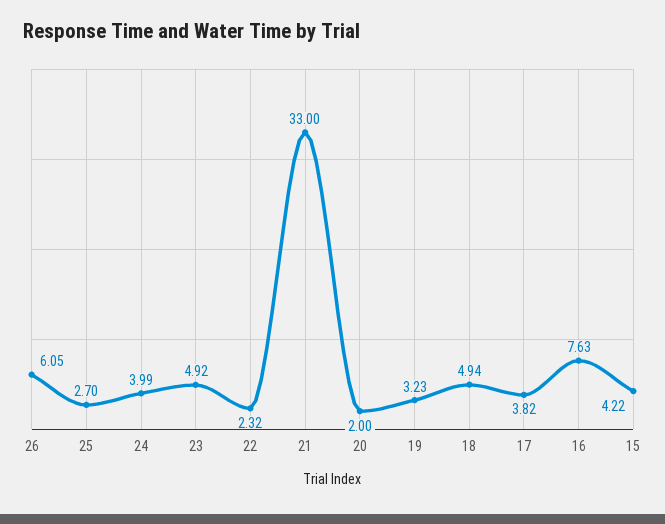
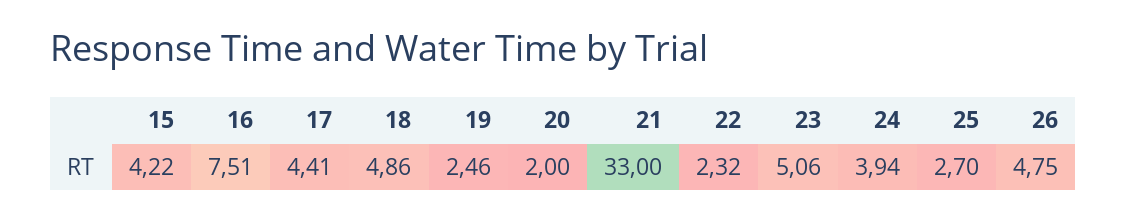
26: 6.05 -> 4.75
24: 3.99 -> 3.94
23: 4.92 -> 5.06
19: 3.23 -> 2.46
18: 4.94 -> 4.86
17: 3.82 -> 4.41
16: 7.63 -> 7.51

